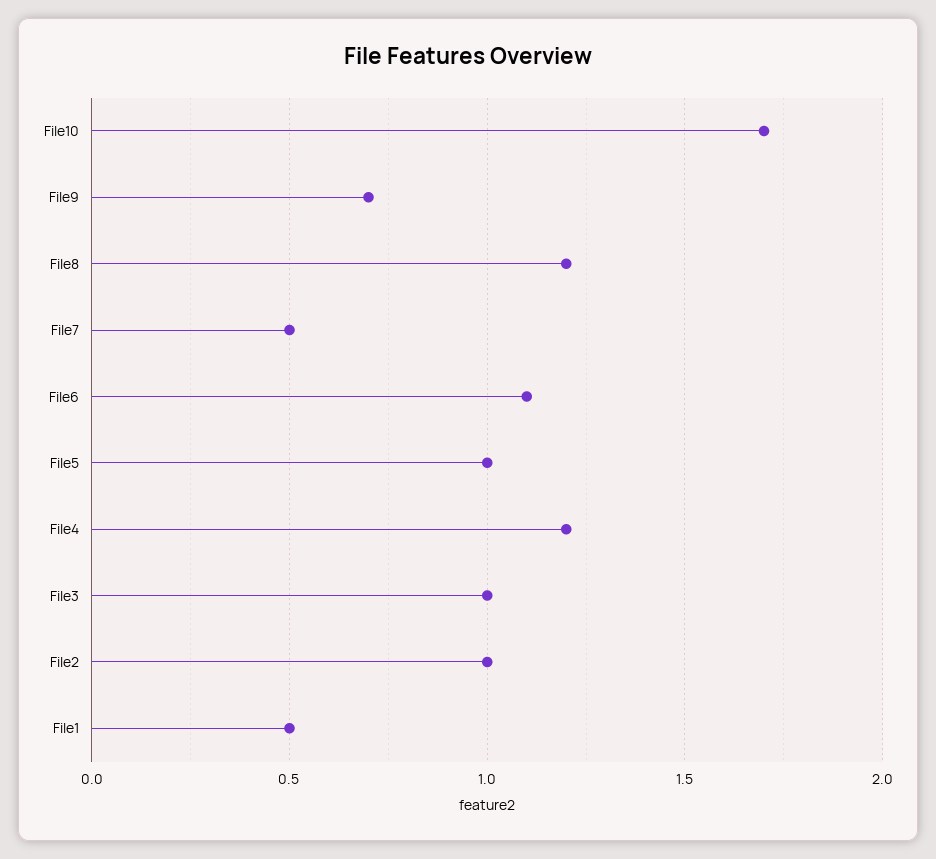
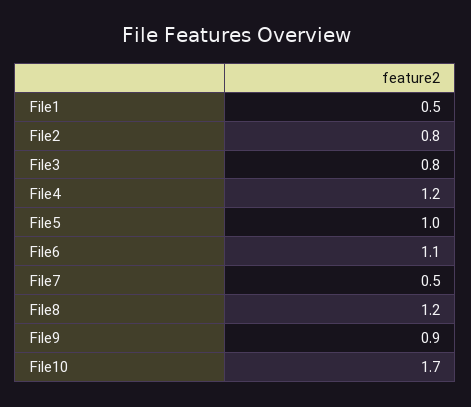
File9: 0.7 -> 0.9
File3: 1 -> 0.8
File2: 1 -> 0.8

